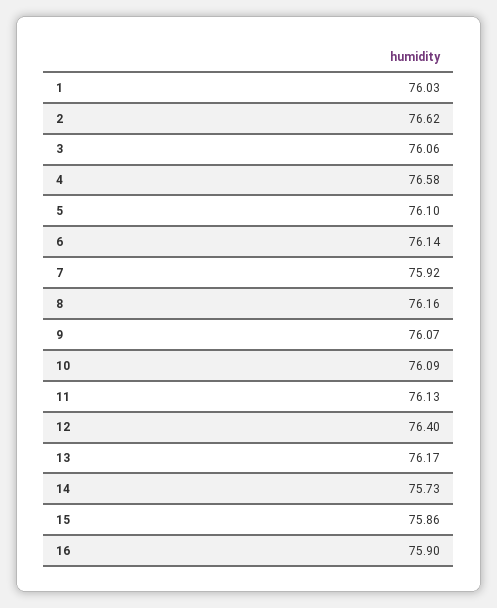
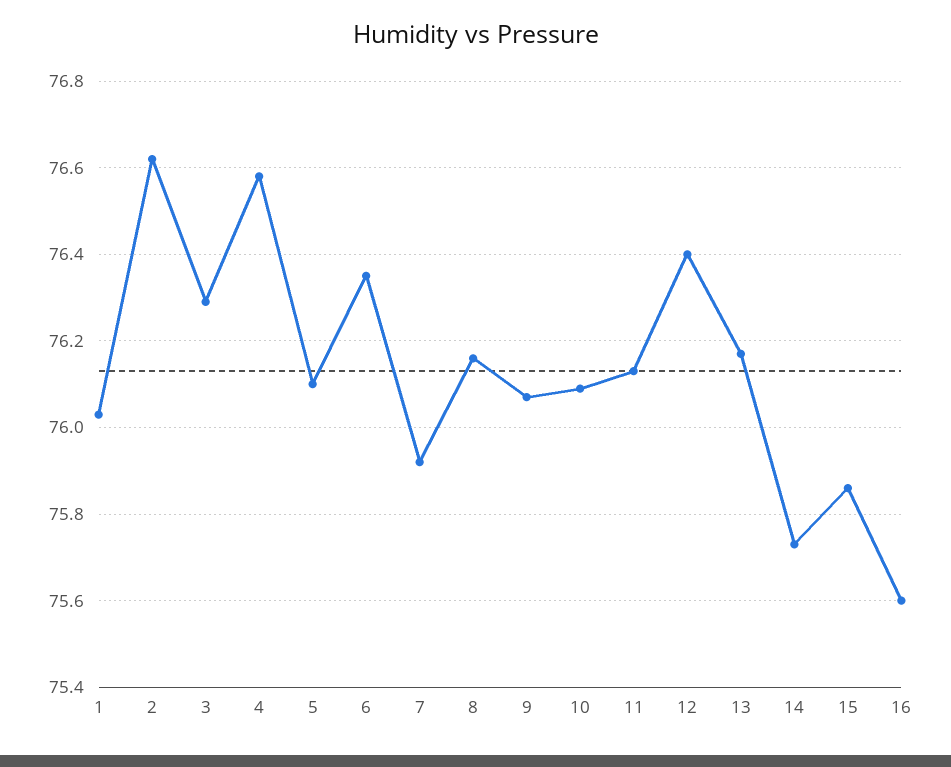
3: 76.06 -> 76.3
6: 76.14 -> 76.35
16: 75.9 -> 75.6

